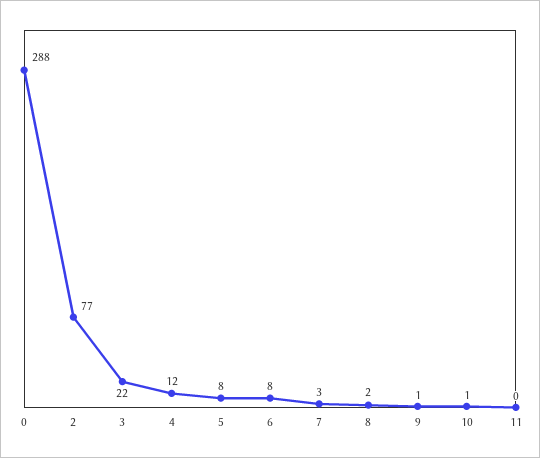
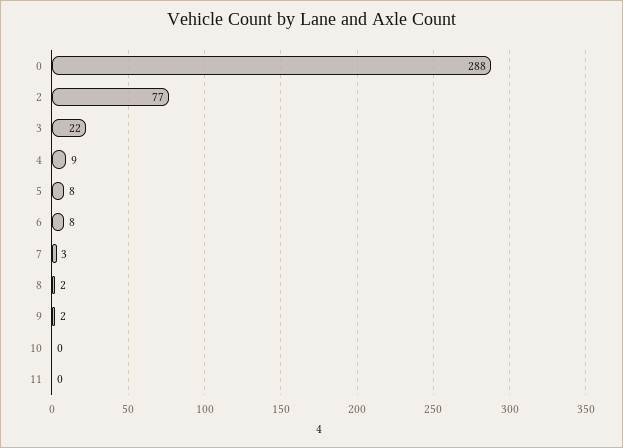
4: 12 -> 9
9: 1 -> 2
10: 1 -> 0

